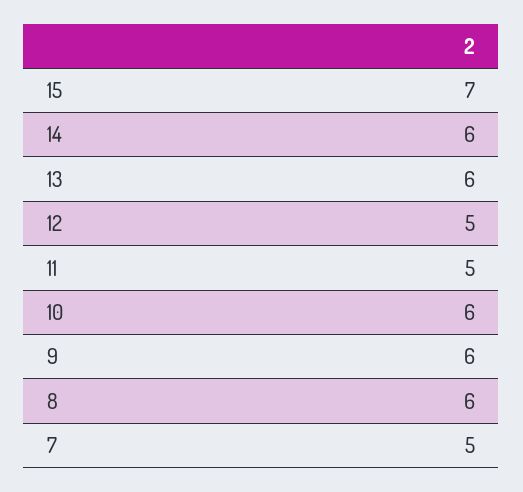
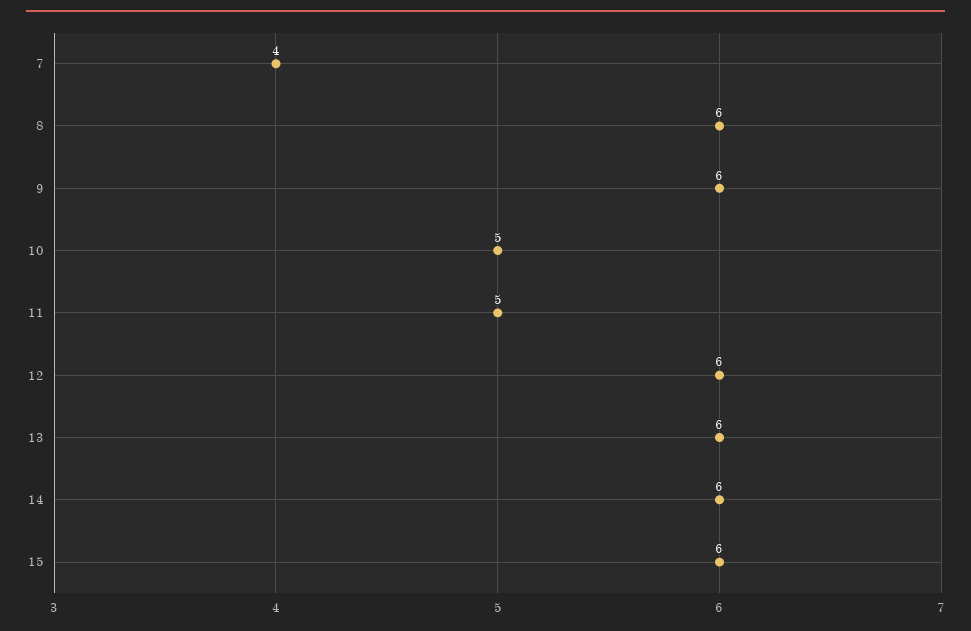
15: 7 -> 6
12: 5 -> 6
10: 6 -> 5
7: 5 -> 4

